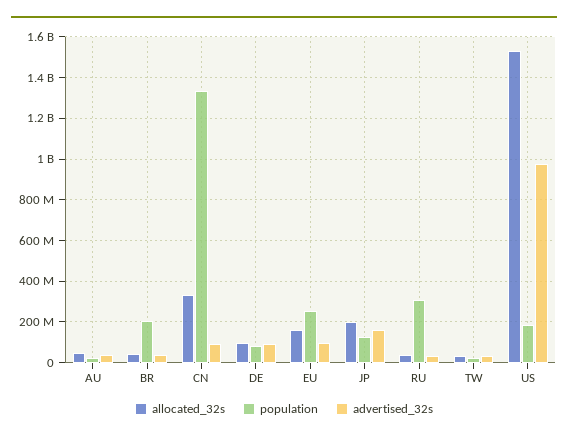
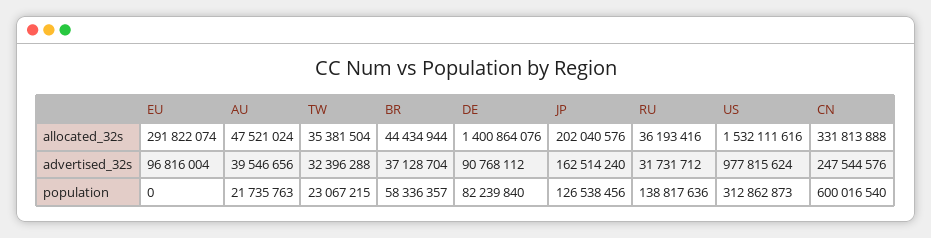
population, BR: 200000000 -> 58336357
population, CN: 1350000000 -> 600016540
advertised_32s, CN: 100000000 -> 247544576
allocated_32s, DE: 100000000 -> 1400864076
allocated_32s, EU: 150000000 -> 291822074
population, EU: 250000000 -> 0
population, RU: 300000000 -> 138817636
population, US: 200000000 -> 312862873

